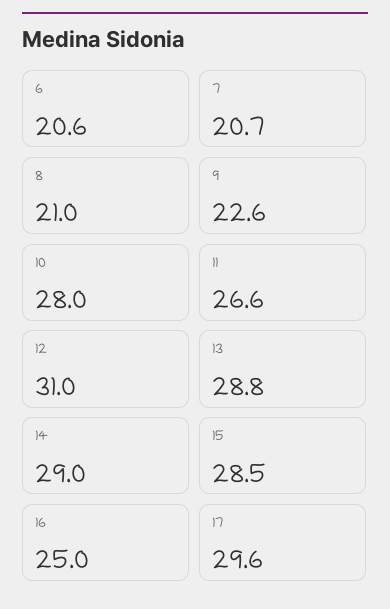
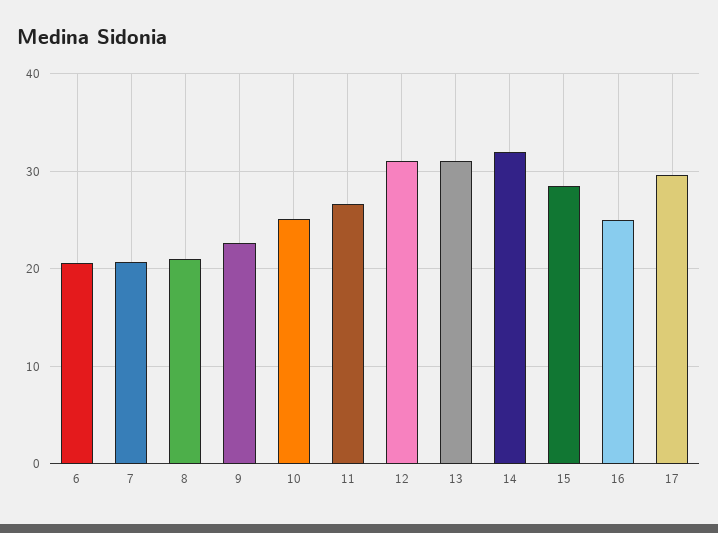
10: 28 -> 25
13: 28.8 -> 31
14: 29 -> 32

